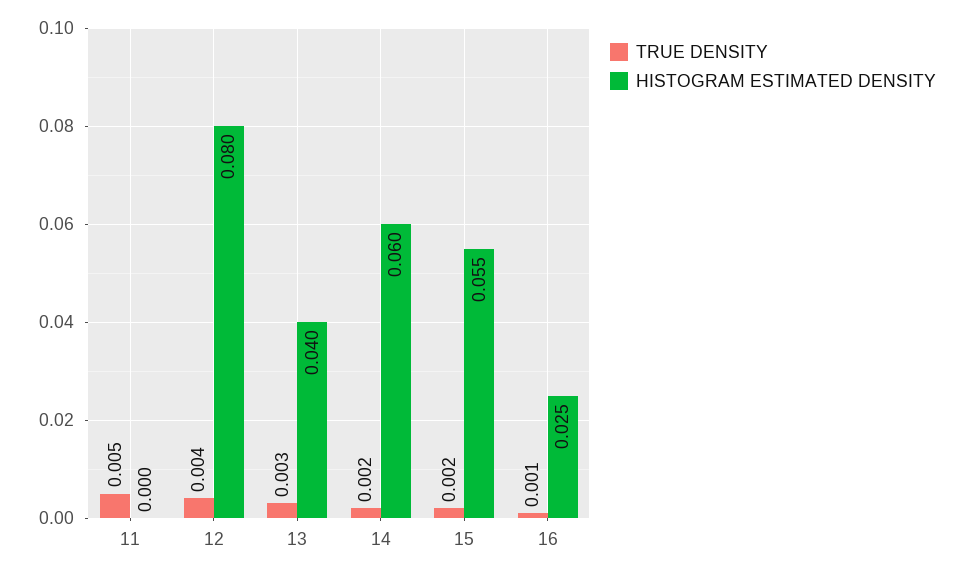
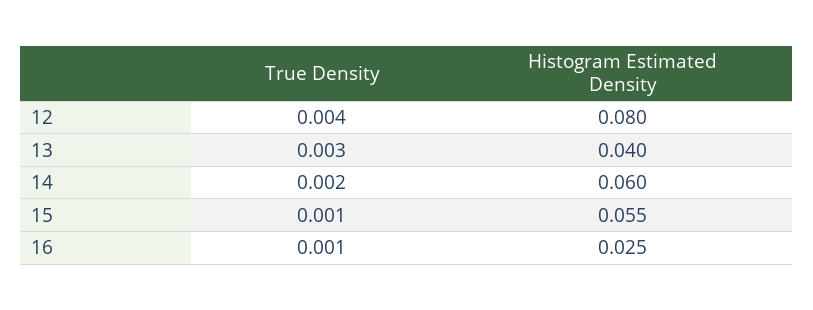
TRUE DENSITY, 11: 0.005 -> none
HISTOGRAM ESTIMATED DENSITY, 11: 0 -> none
TRUE DENSITY, 15: 0.002 -> 0.001

